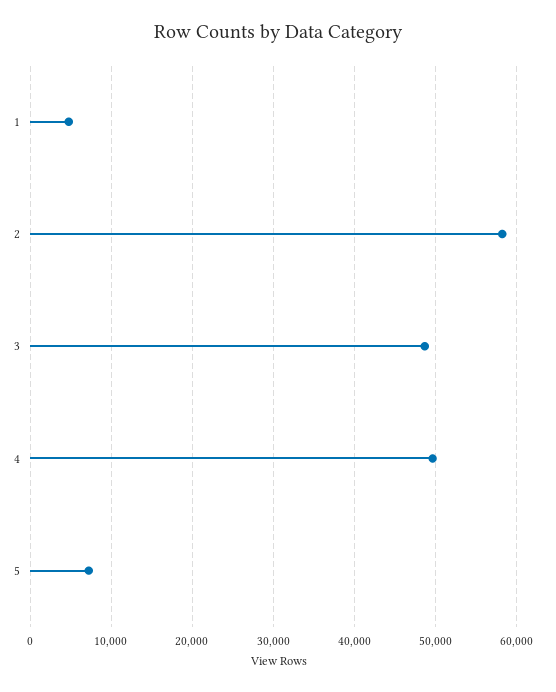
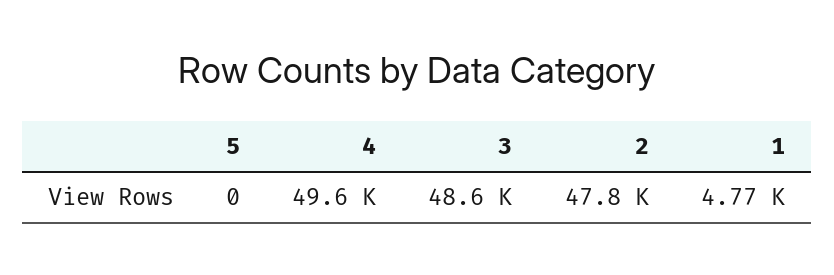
2: 58000 -> 47800
5: 7000 -> 0

